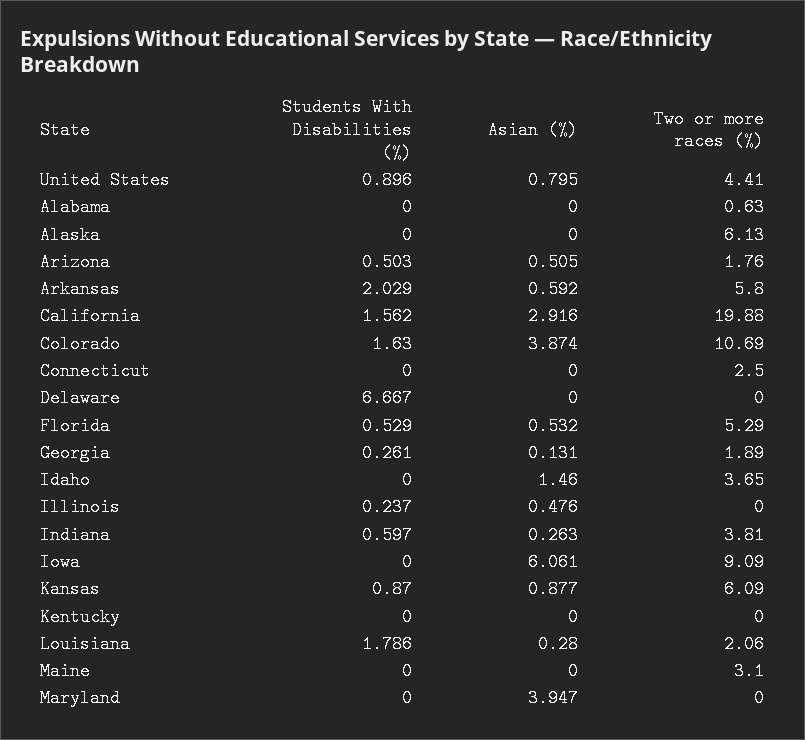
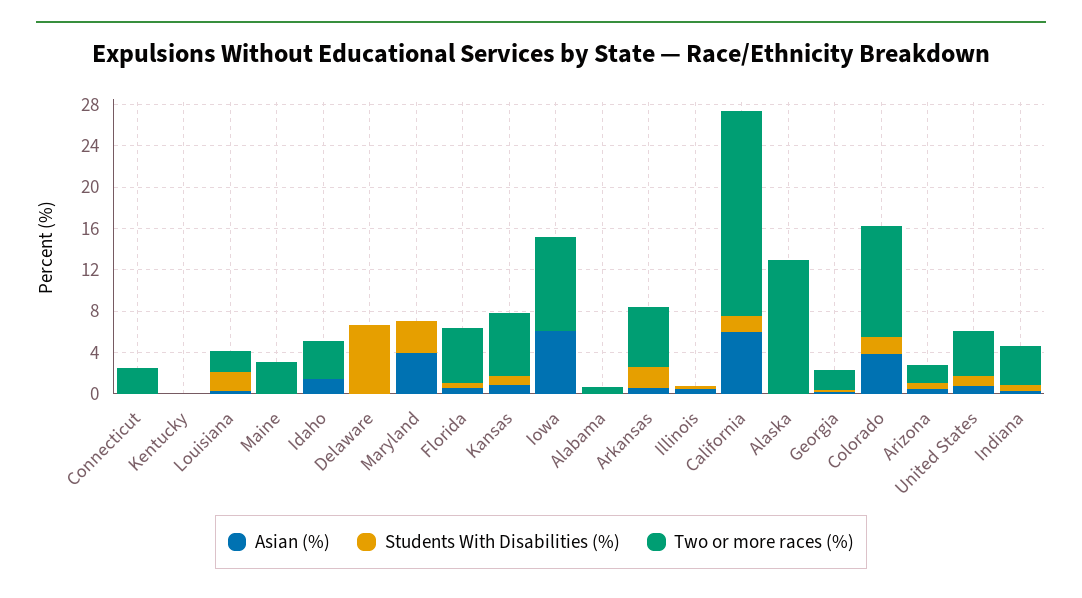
Two or more races (%), Alaska: 6.13 -> 13
Asian (%), California: 2.916 -> 6
Students With Disabilities (%), Maryland: 0 -> 3

